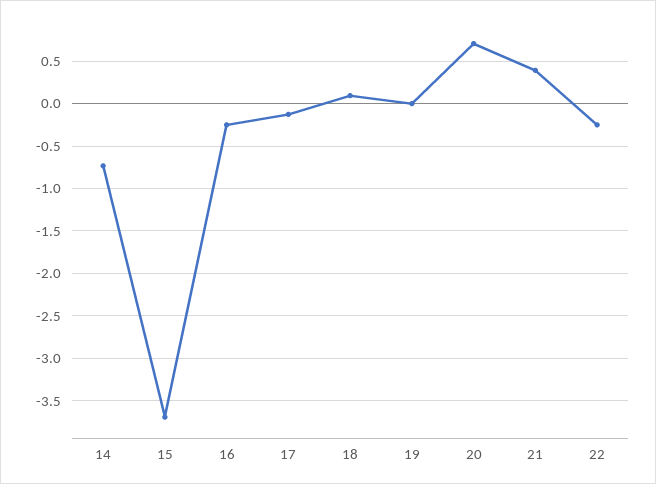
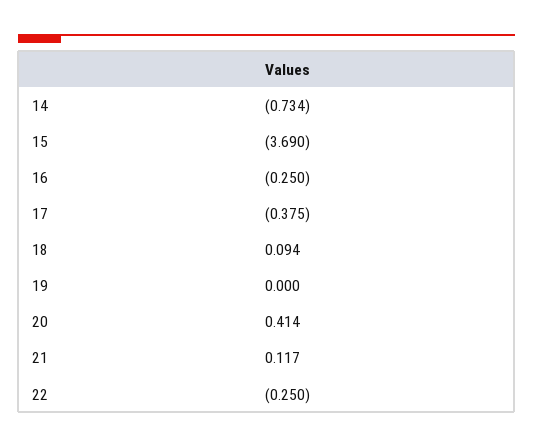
17: -0.1 -> -0.375
20: 0.7 -> 0.414
21: 0.4 -> 0.117

